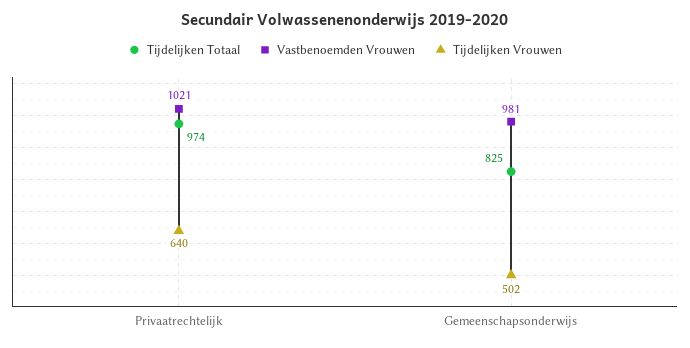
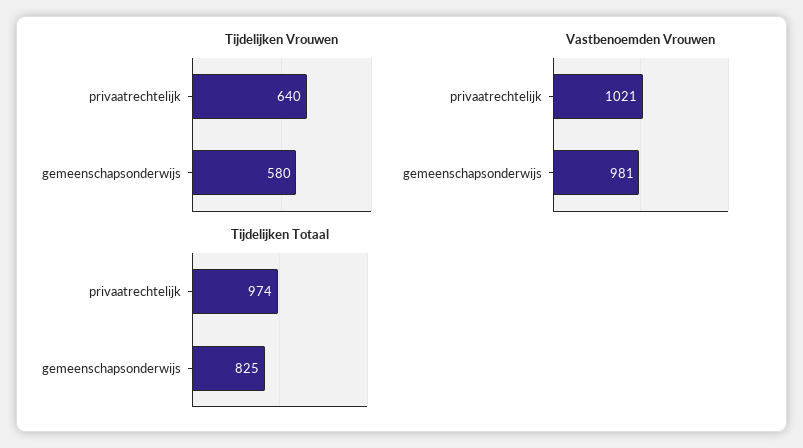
Tijdelijken Vrouwen, Gemeenschapsonderwijs: 502 -> 580

